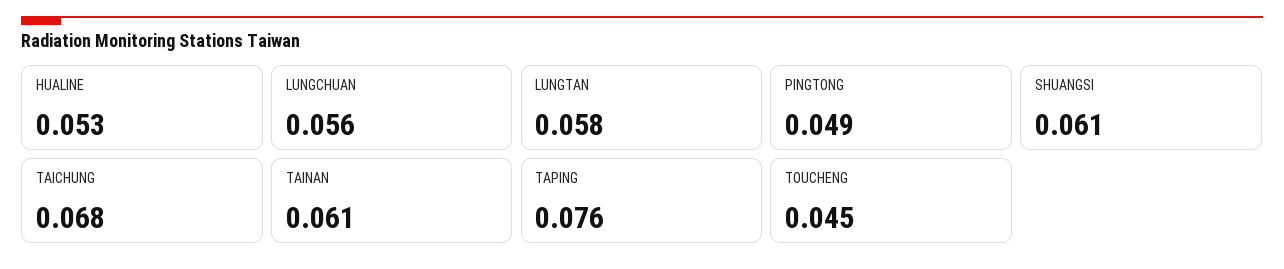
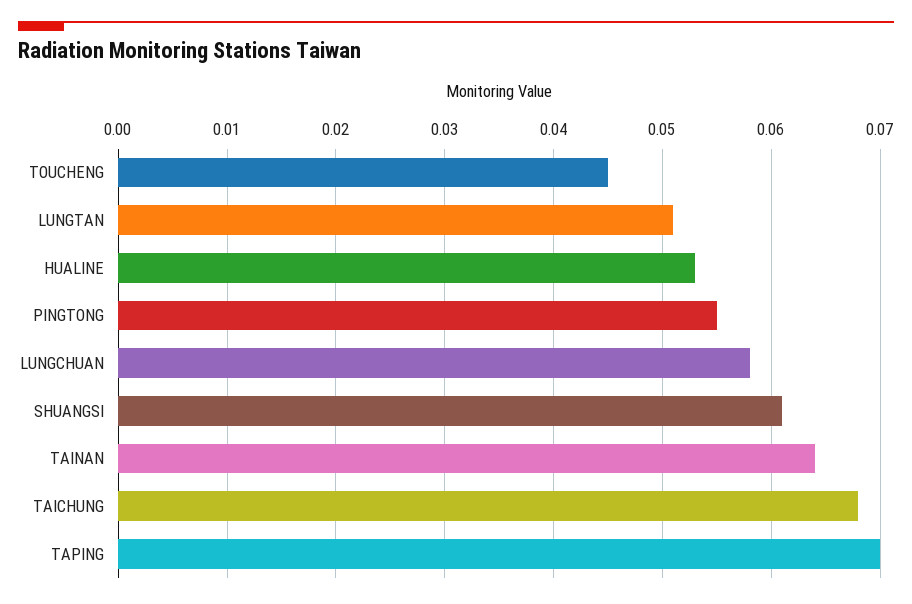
LUNGCHUAN: 0.056 -> 0.058
LUNGTAN: 0.058 -> 0.051
PINGTONG: 0.049 -> 0.055
TAINAN: 0.061 -> 0.064
TAPING: 0.076 -> 0.07

